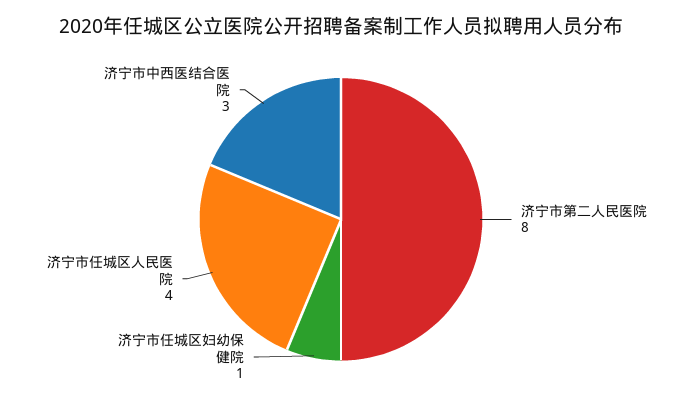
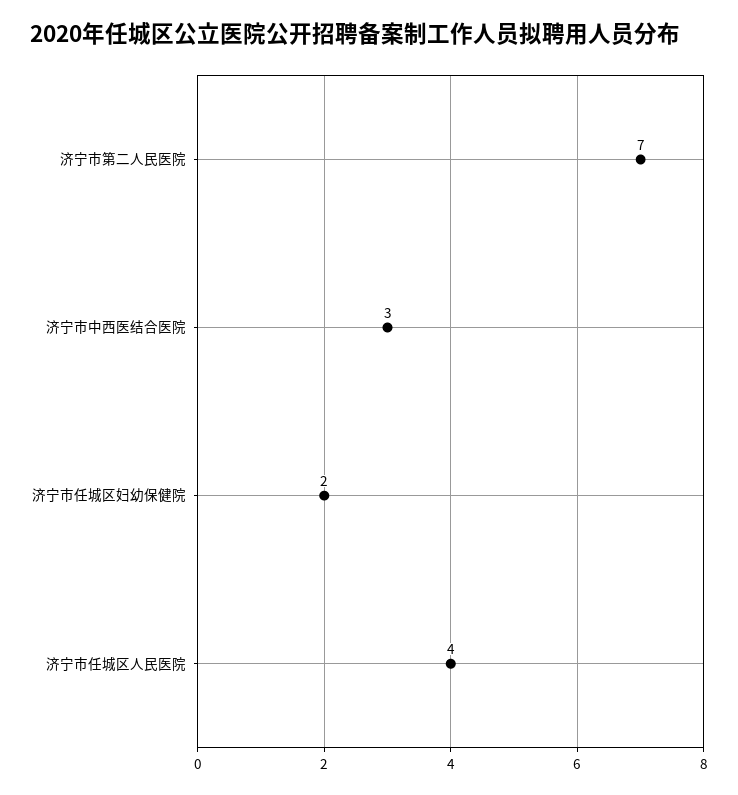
济宁市第二人民医院: 8 -> 7
济宁市任城区妇幼保健院: 1 -> 2

